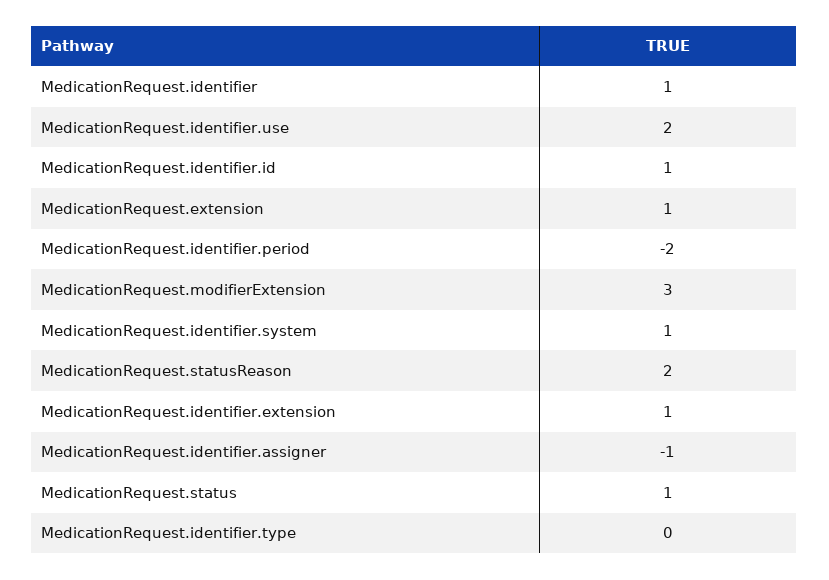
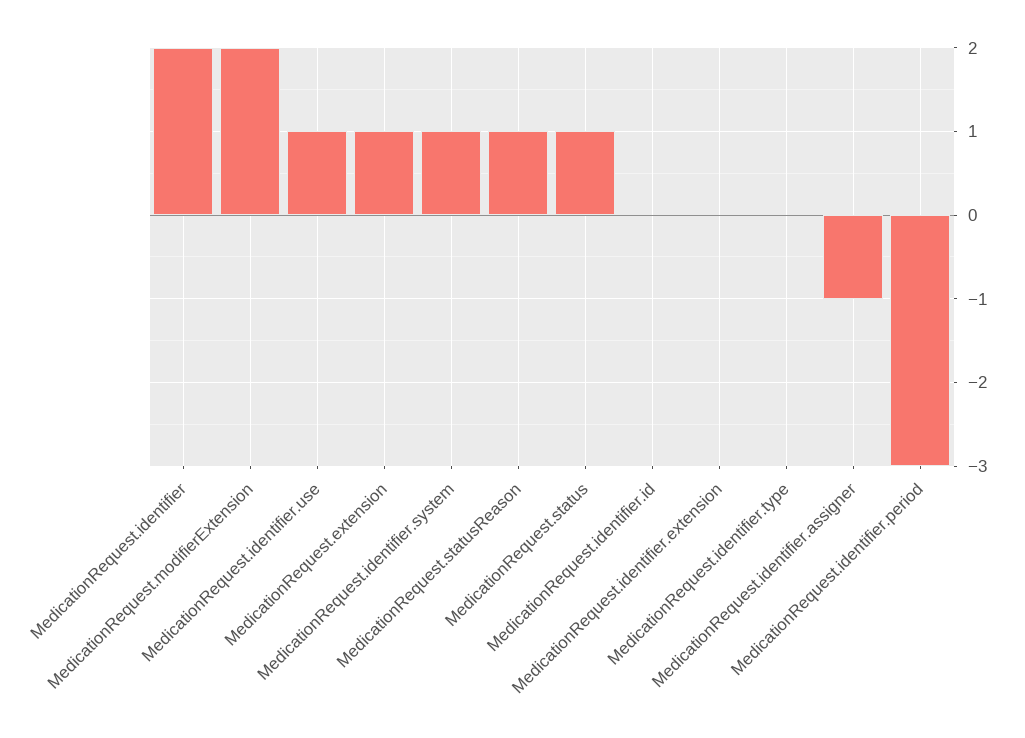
MedicationRequest.identifier: 1 -> 2
MedicationRequest.identifier.use: 2 -> 1
MedicationRequest.identifier.id: 1 -> 0
MedicationRequest.identifier.period: -2 -> -3
MedicationRequest.modifierExtension: 3 -> 2
MedicationRequest.statusReason: 2 -> 1
MedicationRequest.identifier.extension: 1 -> 0

